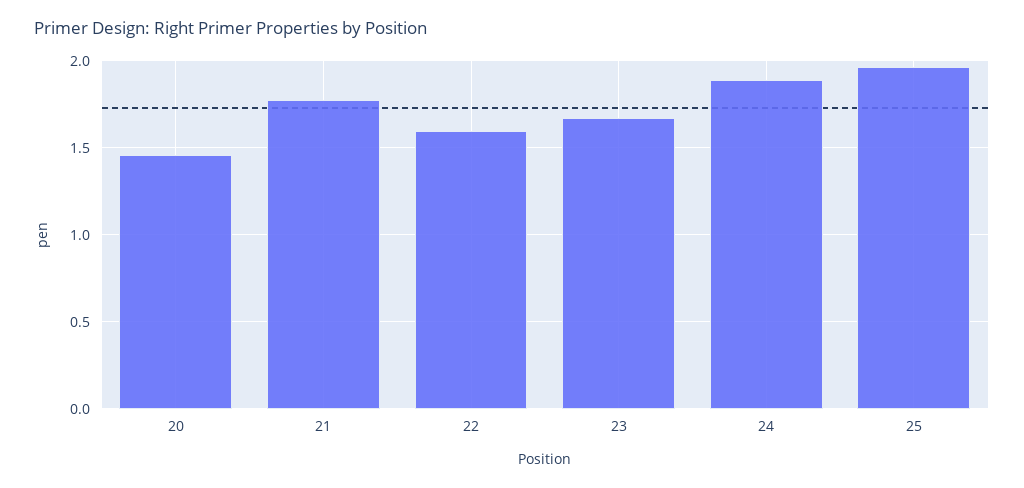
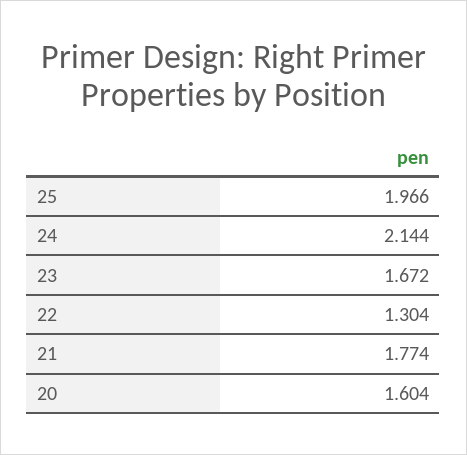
20: 1.45 -> 1.604
22: 1.6 -> 1.304
24: 1.9 -> 2.144

